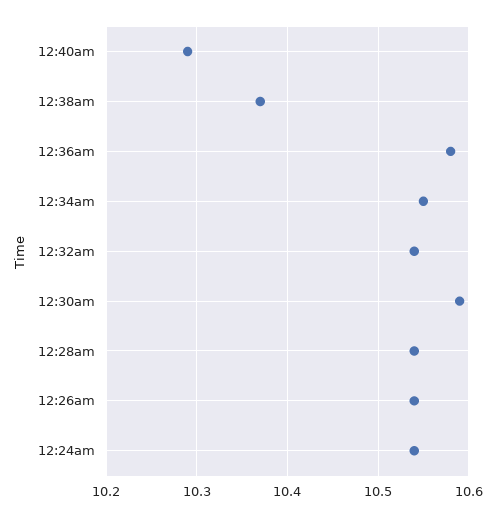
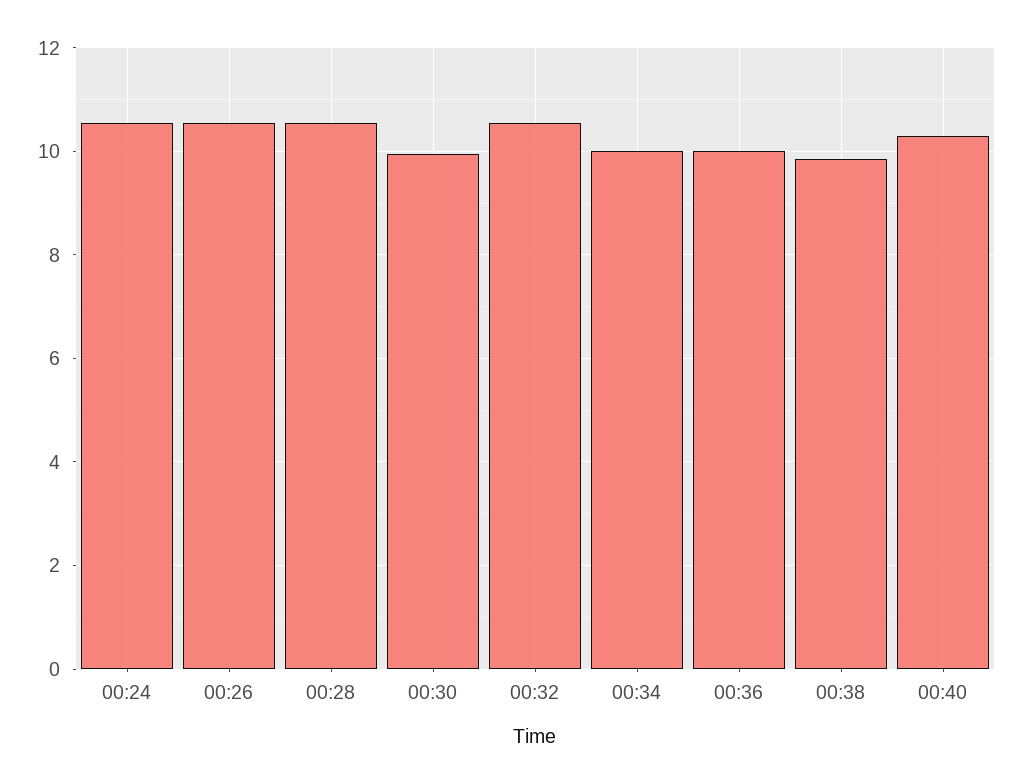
12:38am: 10.37 -> 9.8
12:36am: 10.58 -> 10
12:34am: 10.55 -> 10
12:30am: 10.59 -> 10

